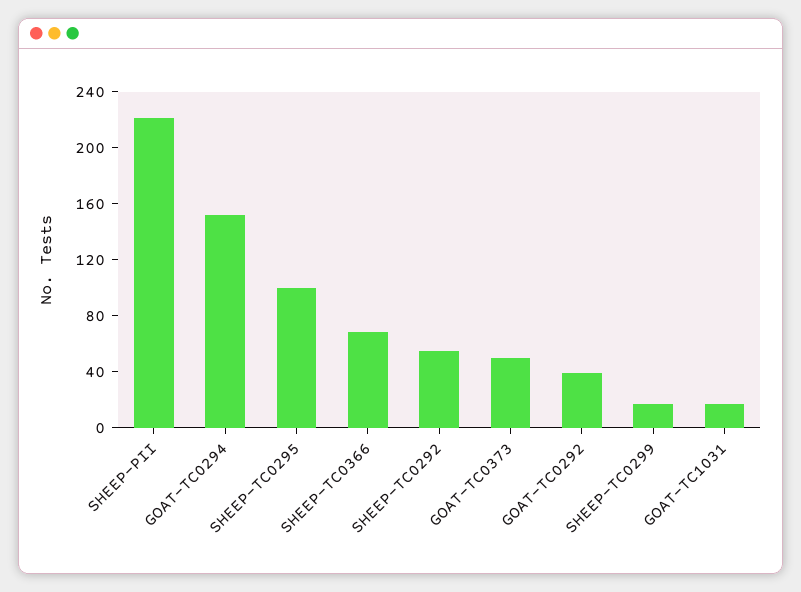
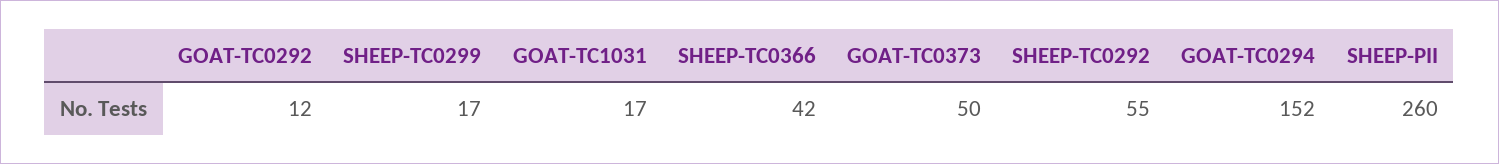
SHEEP-PII: 220 -> 260
SHEEP-TC0295: 100 -> none
SHEEP-TC0366: 70 -> 42
GOAT-TC0292: 40 -> 12

